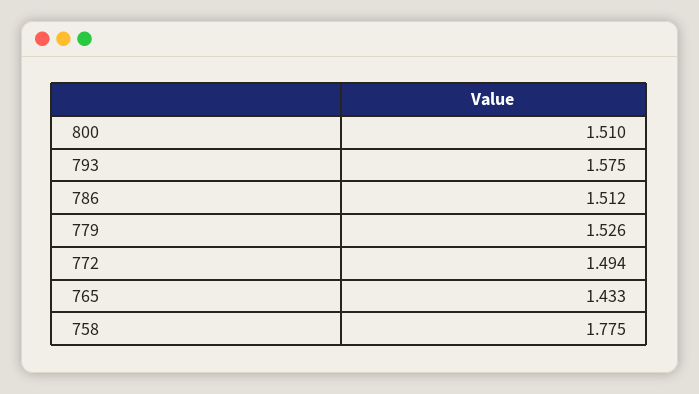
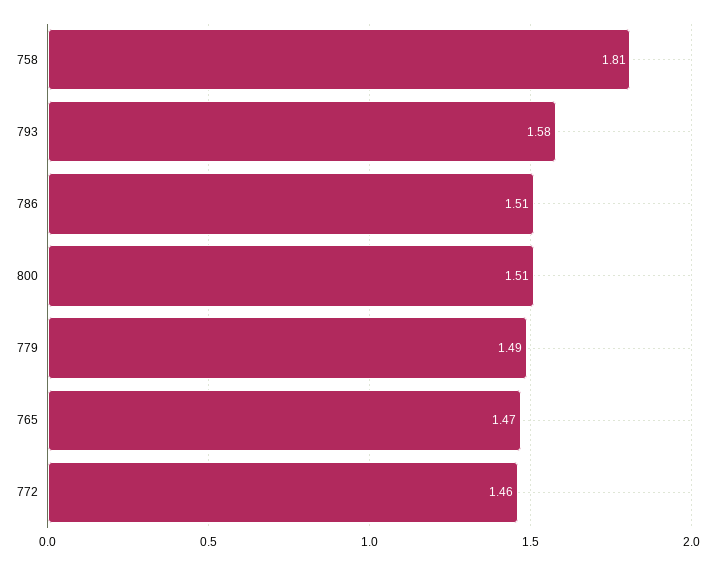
779: 1.526 -> 1.49
772: 1.494 -> 1.46
765: 1.433 -> 1.47
758: 1.775 -> 1.81

